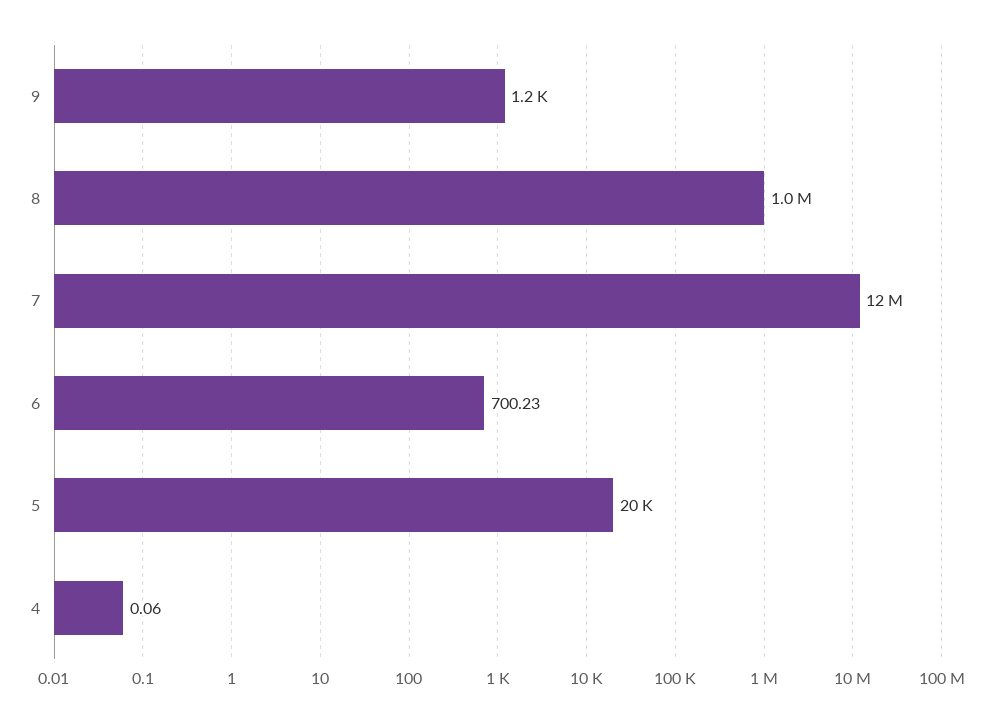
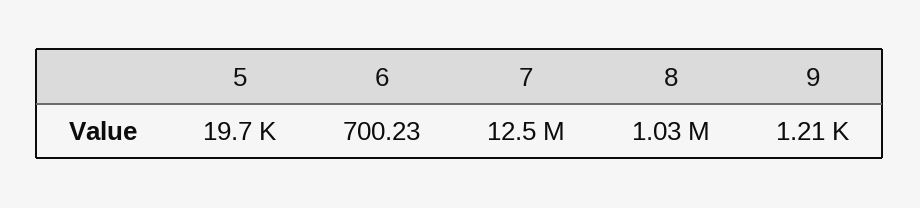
4: 0.06 -> none

